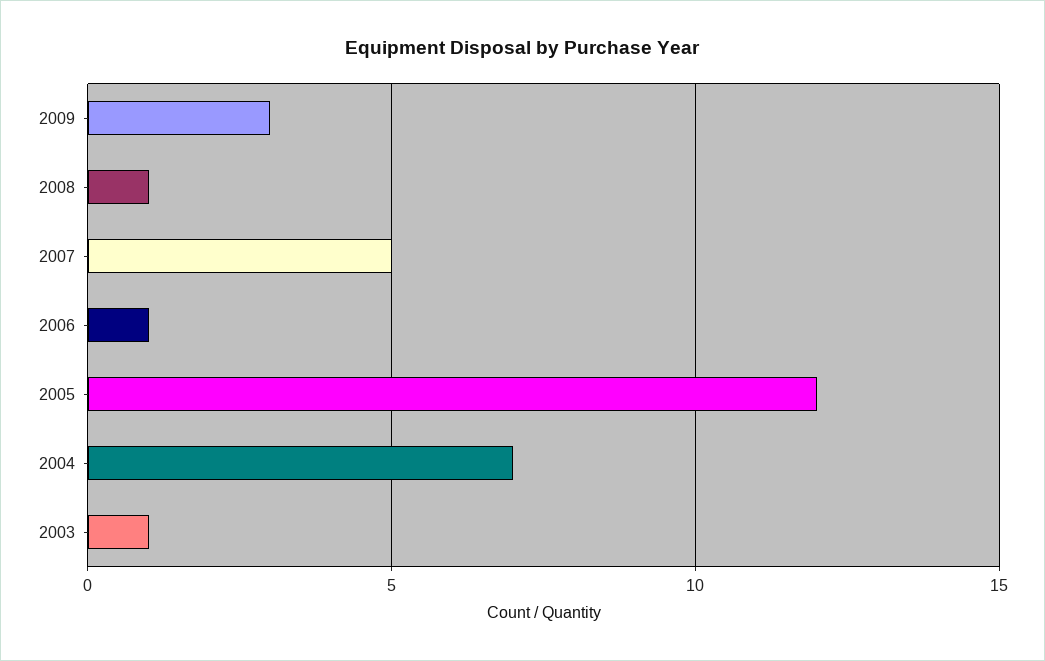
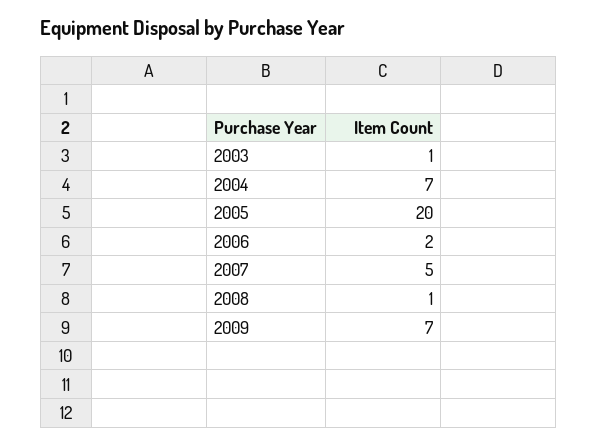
2009: 3 -> 7
2006: 1 -> 2
2005: 12 -> 20

